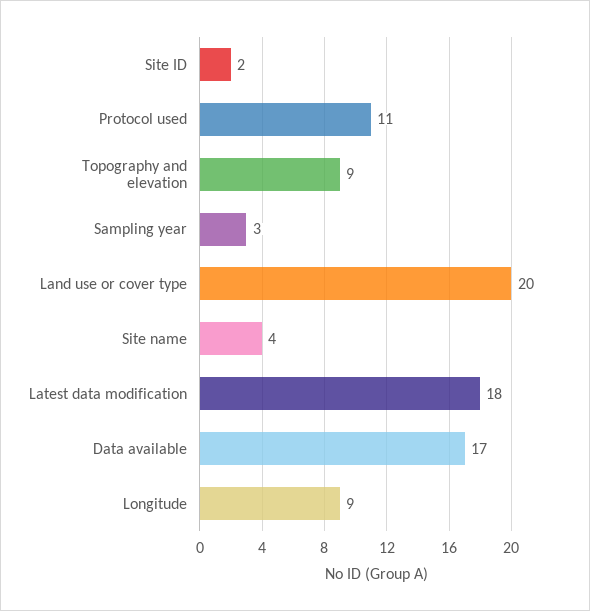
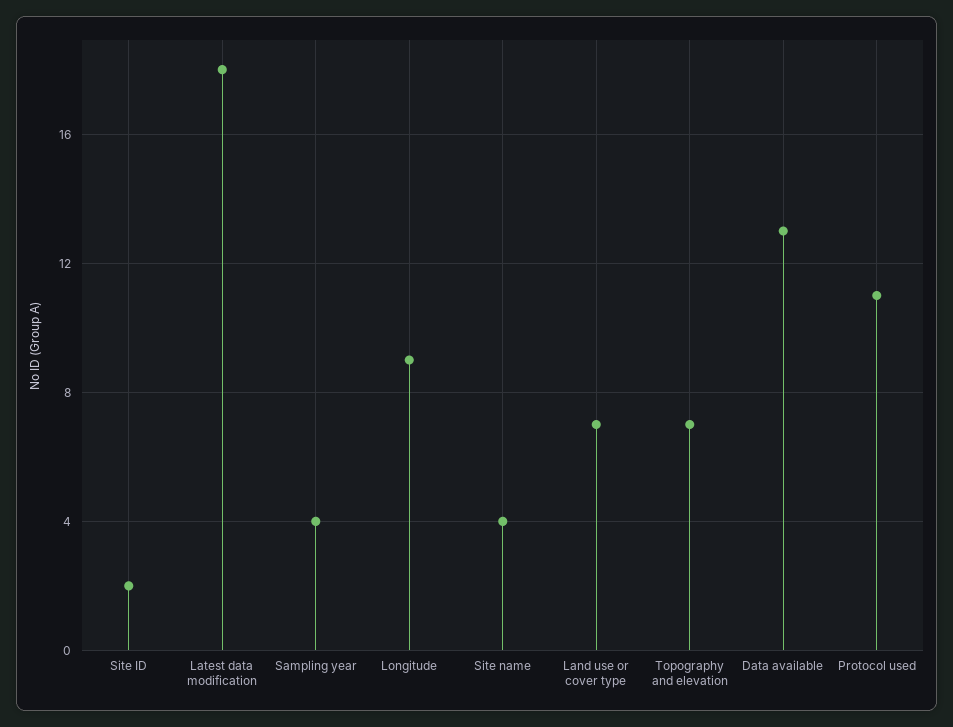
Topography and elevation: 9 -> 7
Sampling year: 3 -> 4
Land use or cover type: 20 -> 7
Data available: 17 -> 13

